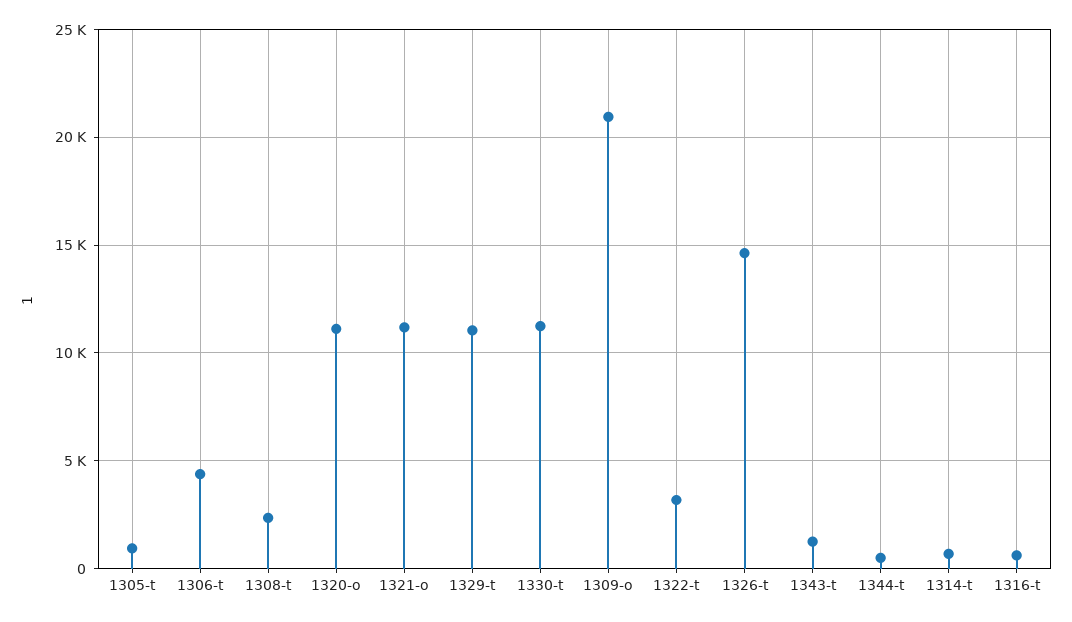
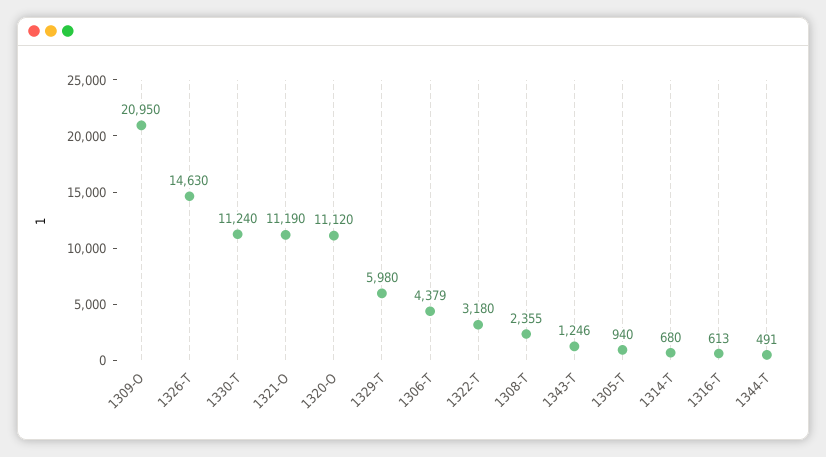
1329-t: 11000 -> 5980

